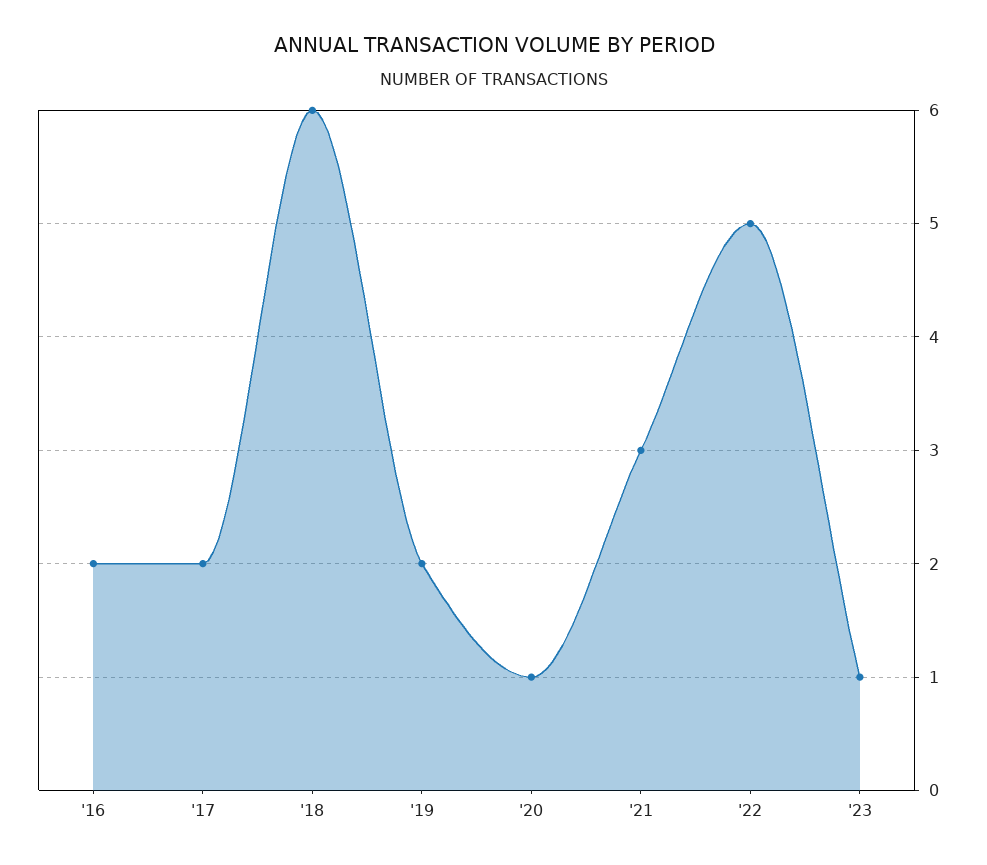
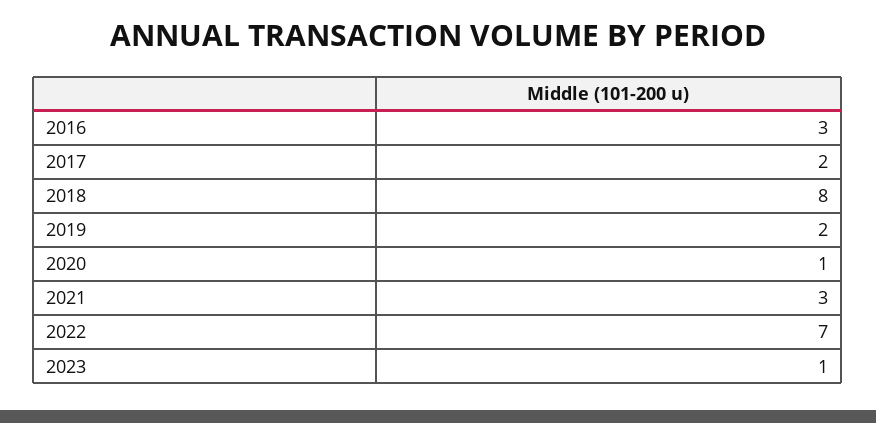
'16: 2 -> 3
'18: 6 -> 8
'22: 5 -> 7

